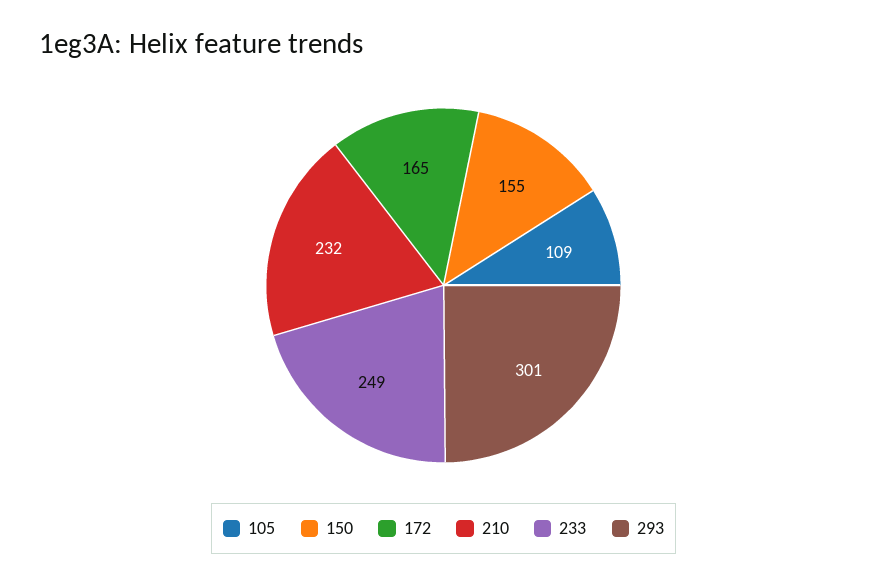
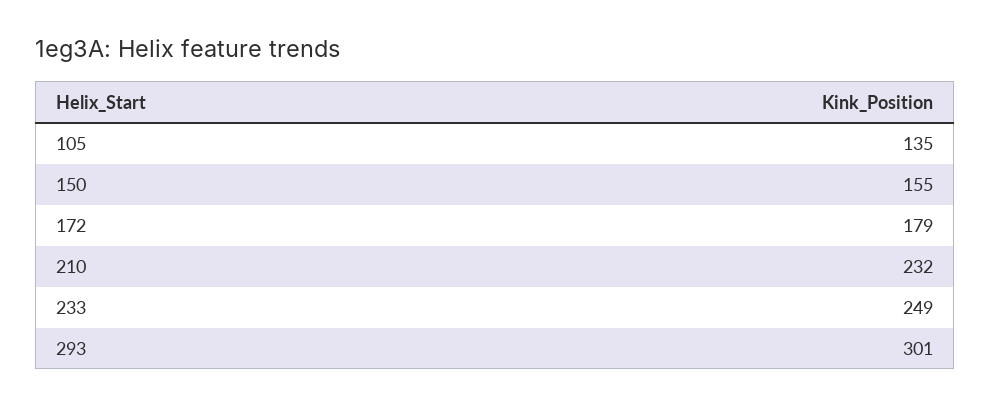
105: 109 -> 135
172: 165 -> 179

